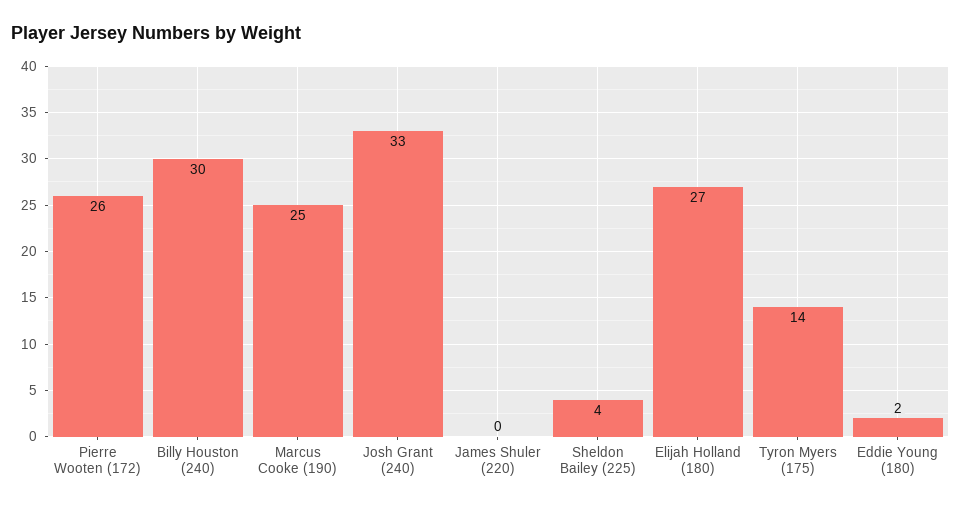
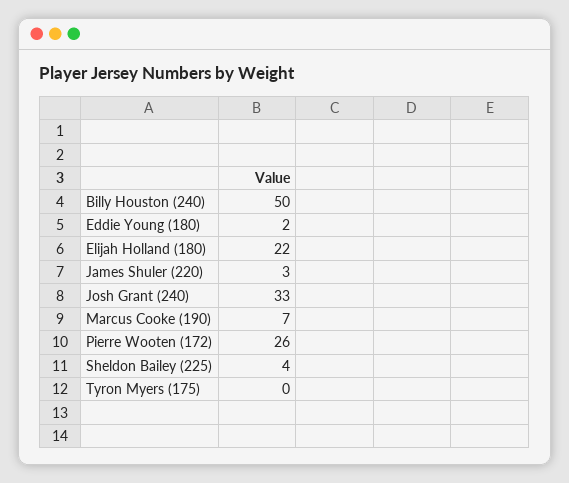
Billy Houston (240): 30 -> 50
Marcus Cooke (190): 25 -> 7
James Shuler (220): 0 -> 3
Elijah Holland (180): 27 -> 22
Tyron Myers (175): 14 -> 0

